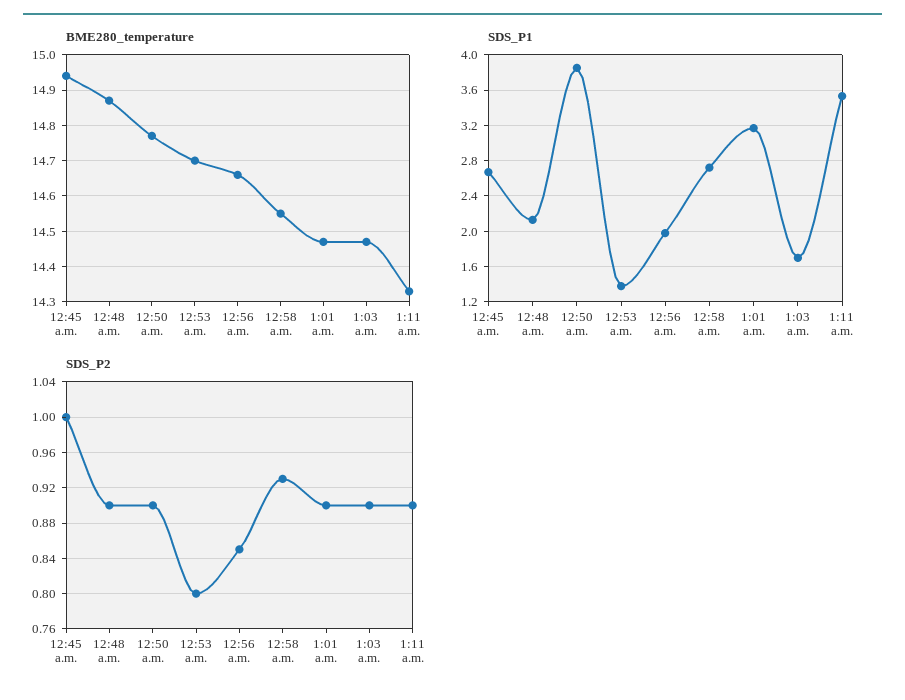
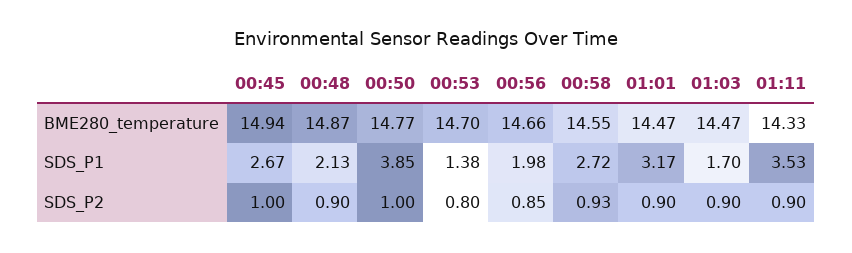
SDS_P2, 12:50 a.m.: 0.9 -> 1

